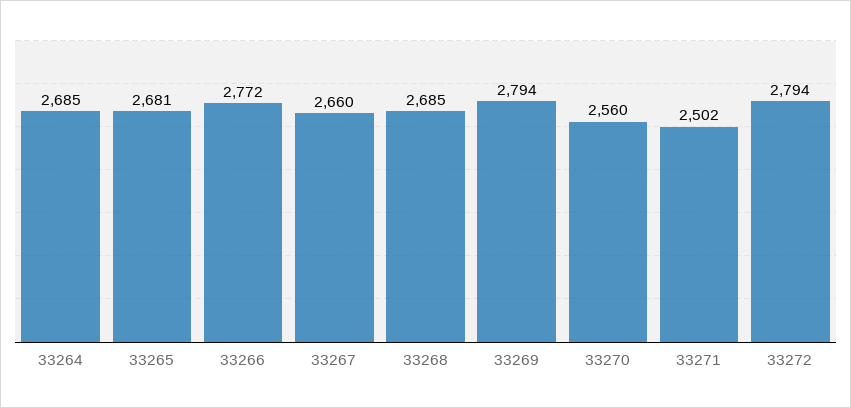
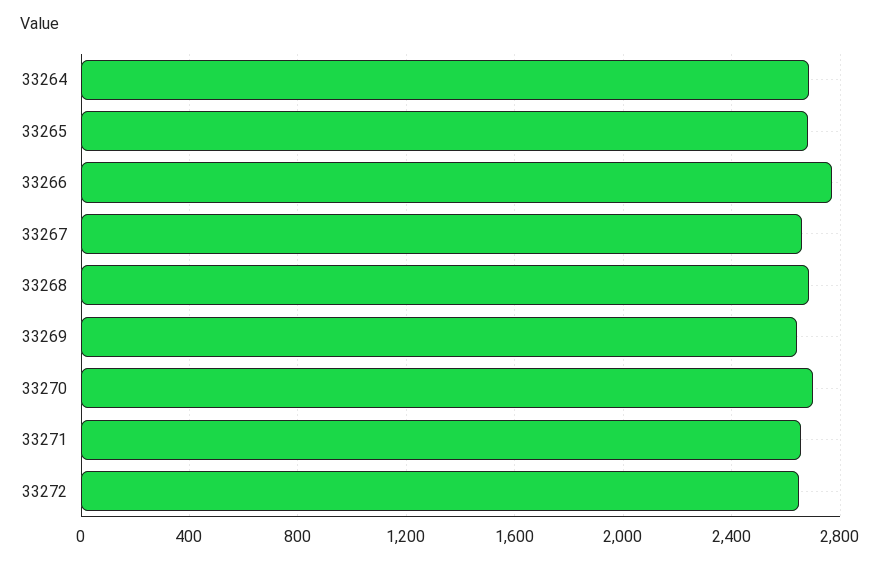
33269: 2794 -> 2650
33270: 2560 -> 2700
33271: 2502 -> 2650
33272: 2794 -> 2650

